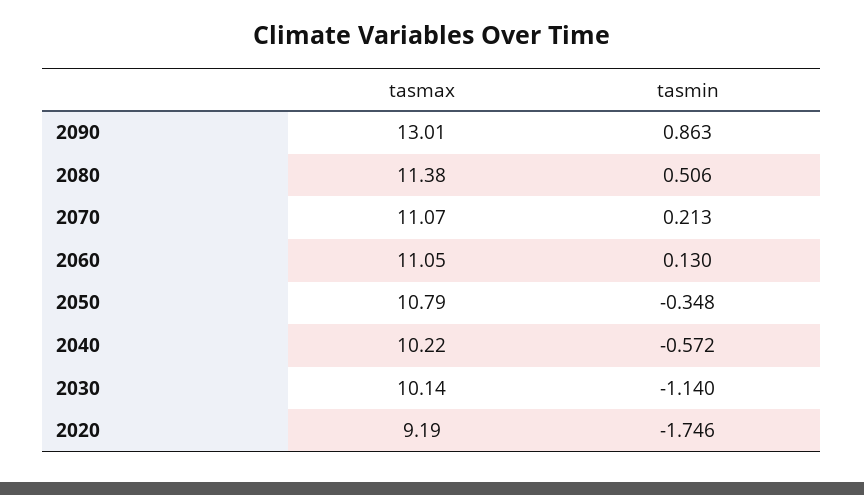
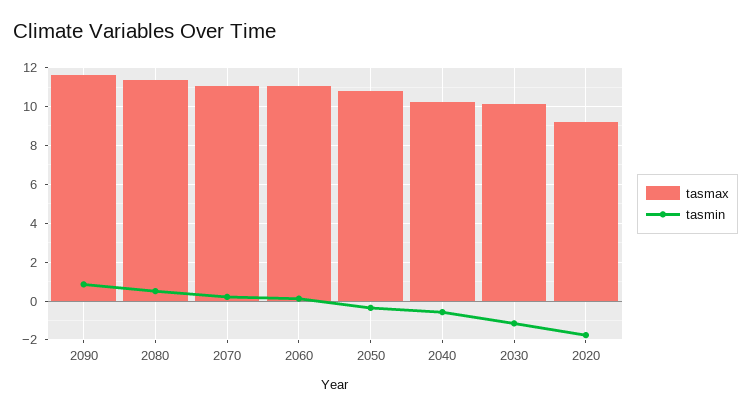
tasmax, 2090: 13.01 -> 11.5

